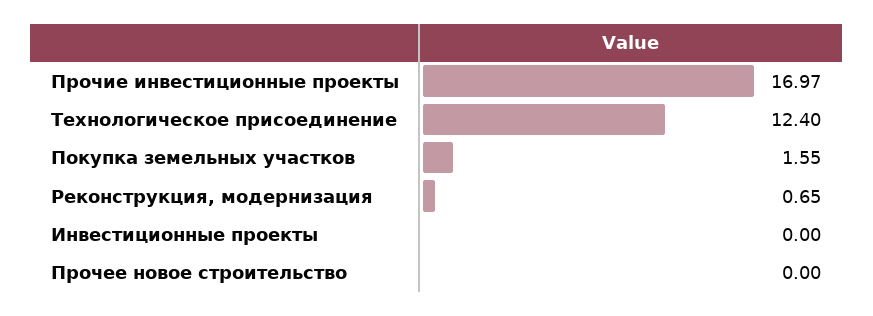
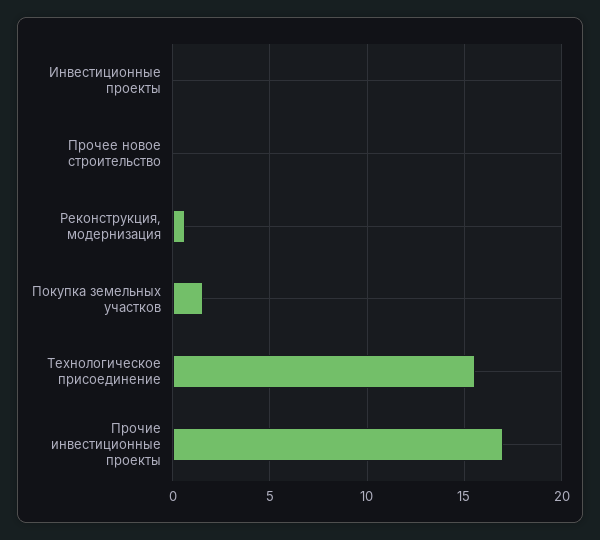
Технологическое присоединение: 12.4 -> 15.5

